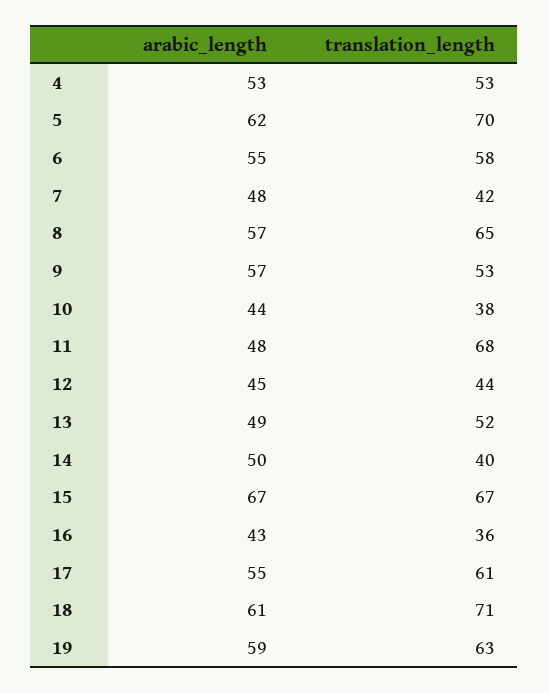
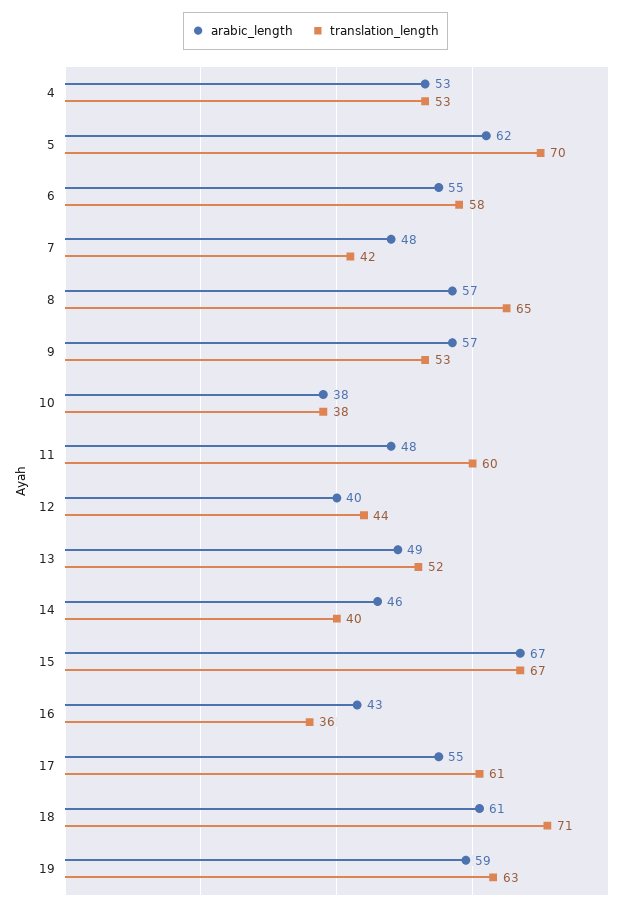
arabic_length, 10: 44 -> 38
translation_length, 11: 68 -> 60
arabic_length, 12: 45 -> 40
arabic_length, 14: 50 -> 46

